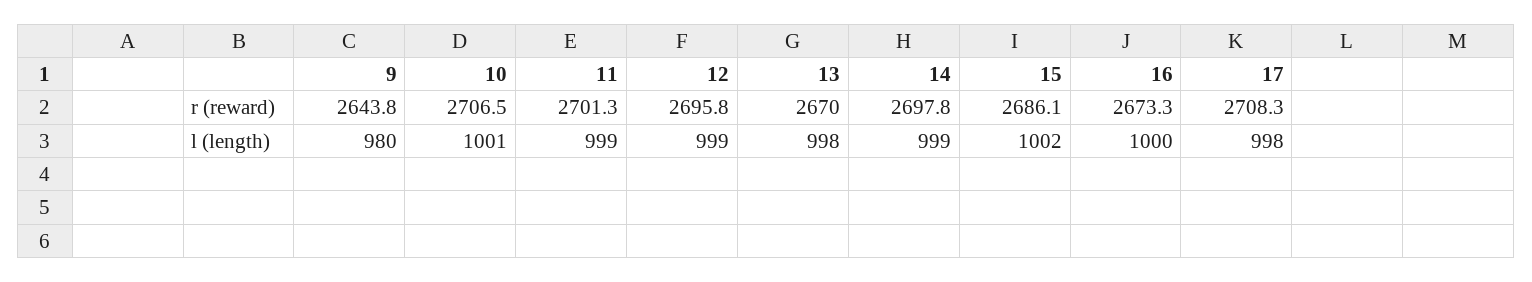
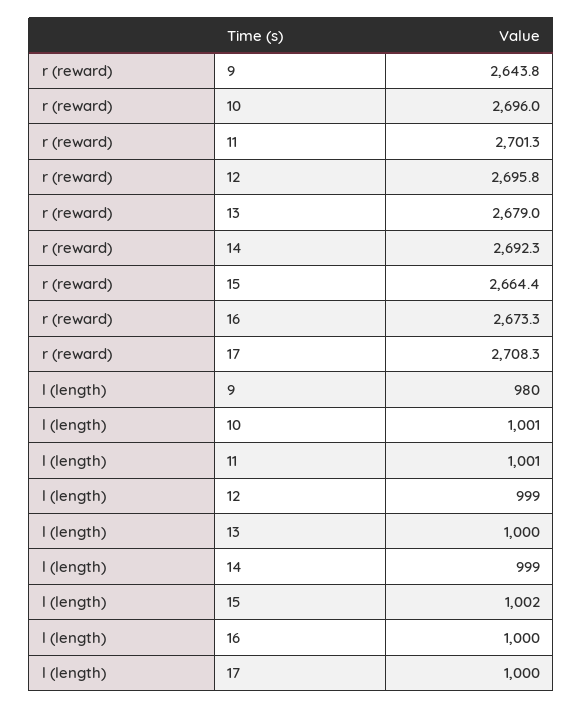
10, r (reward): 2706.5 -> 2696
13, r (reward): 2670 -> 2679
14, r (reward): 2697.8 -> 2692.3
15, r (reward): 2686.1 -> 2664.4
11, l (length): 999 -> 1001
13, l (length): 998 -> 1000
17, l (length): 998 -> 1000

